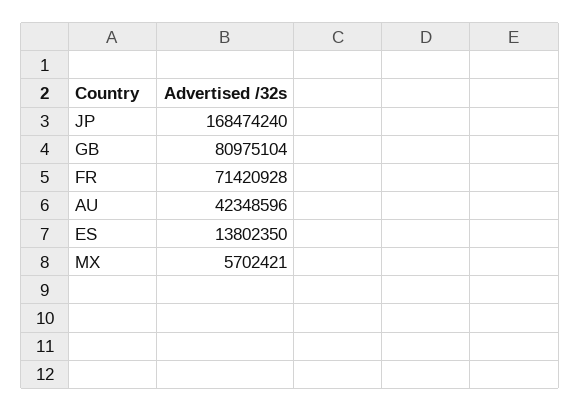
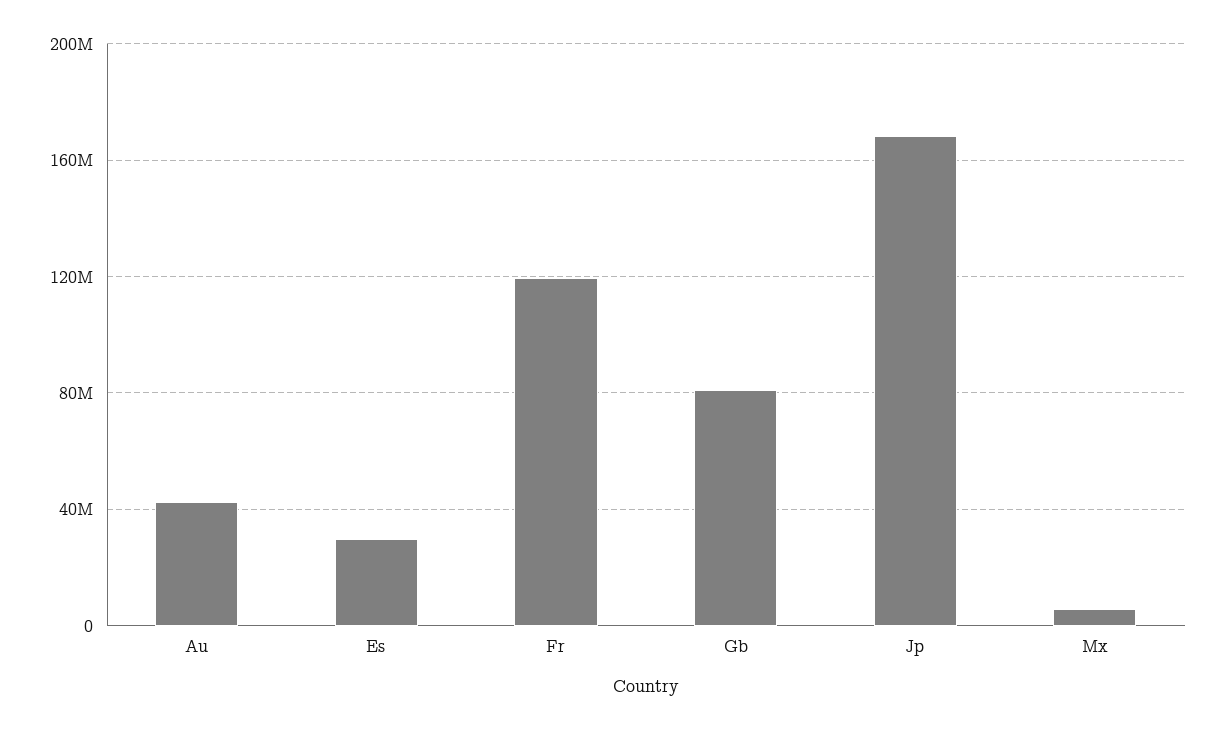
FR: 71420928 -> 120000000
ES: 13802350 -> 30000000

